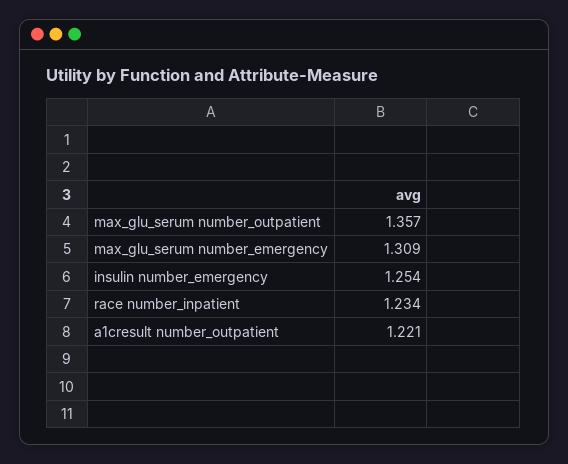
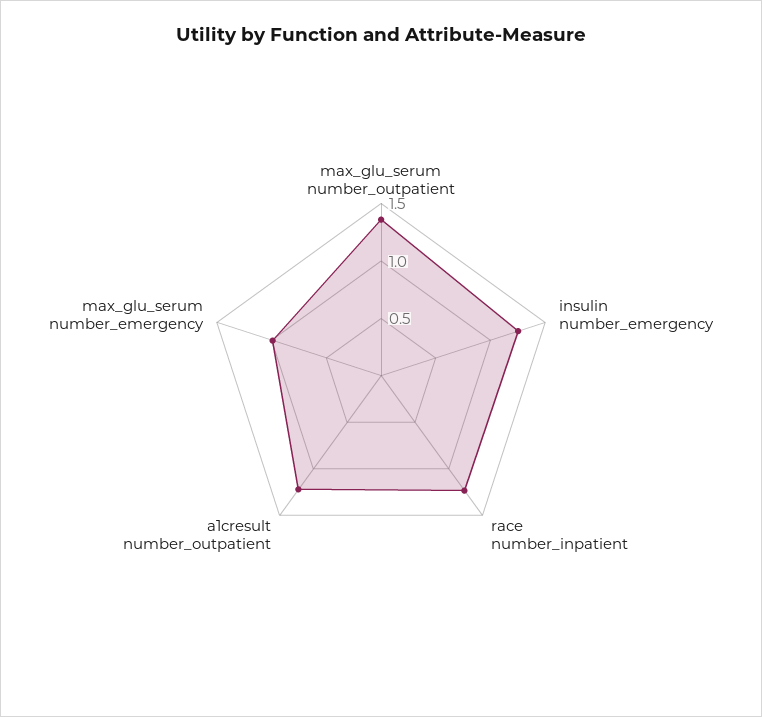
max_glu_serum number_emergency: 1.309 -> 1

